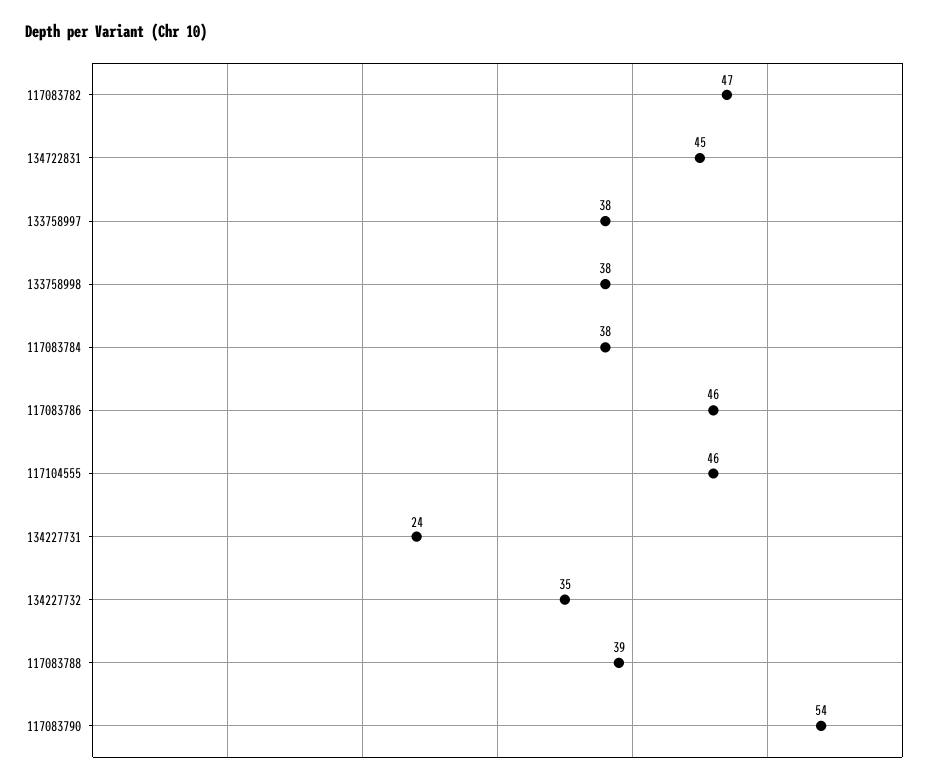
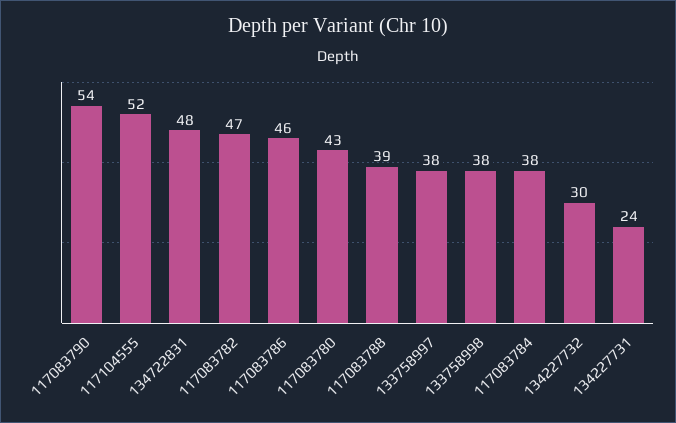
134722831: 45 -> 48
117104555: 46 -> 52
134227732: 35 -> 30
117083780: none -> 43

